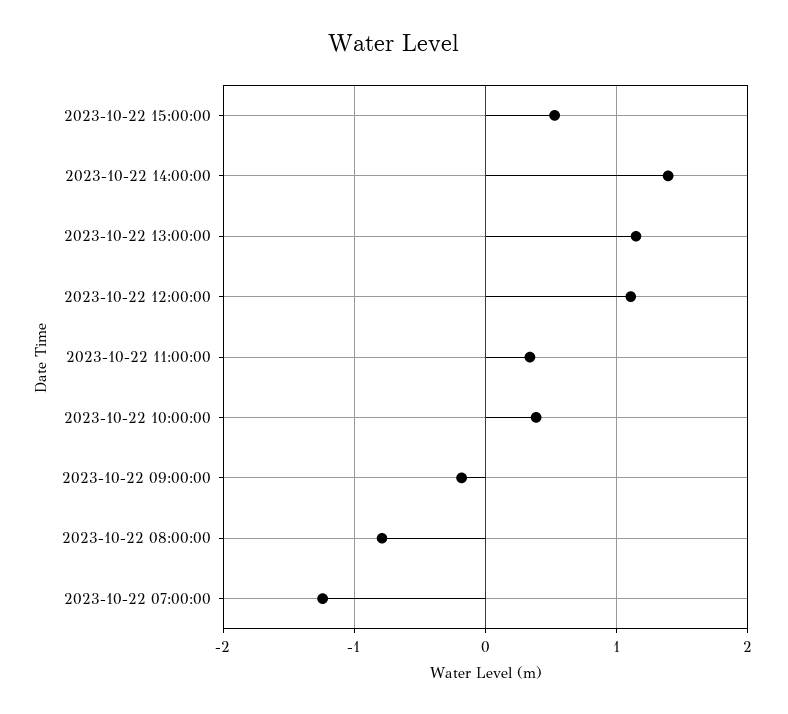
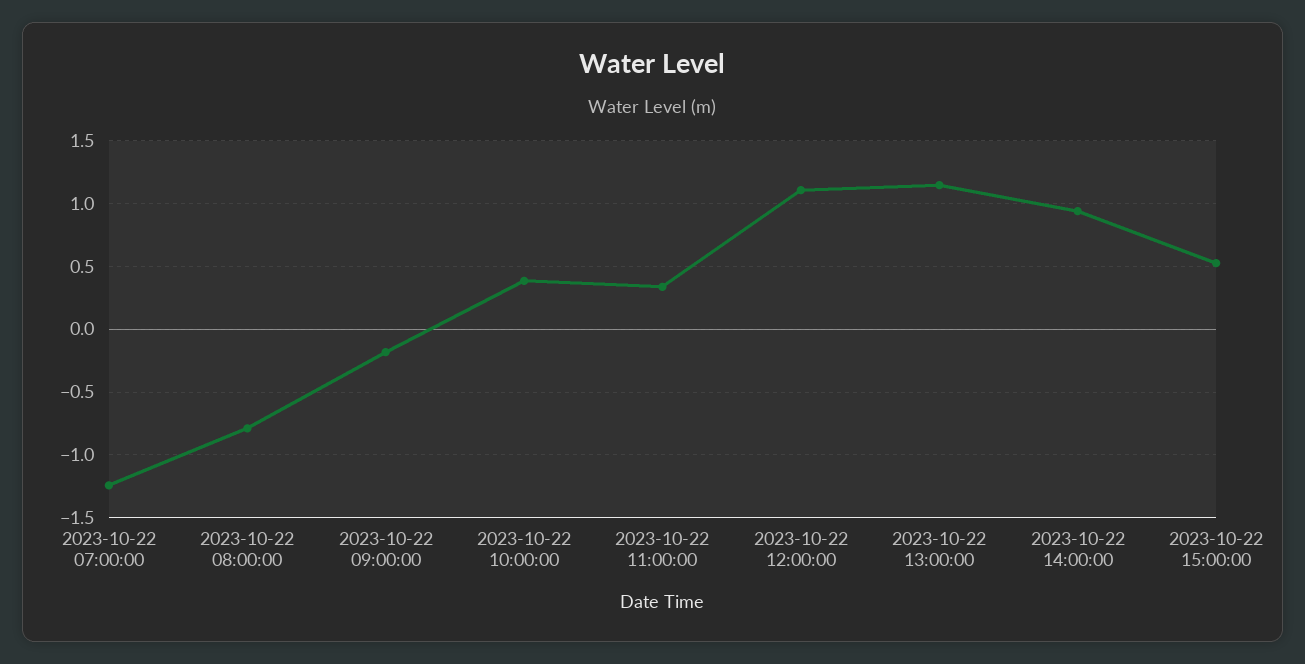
2023-10-22 14:00:00: 1.4 -> 0.95

